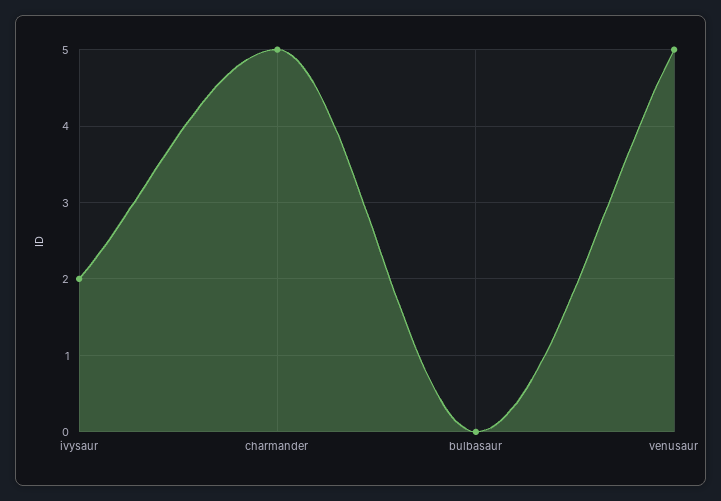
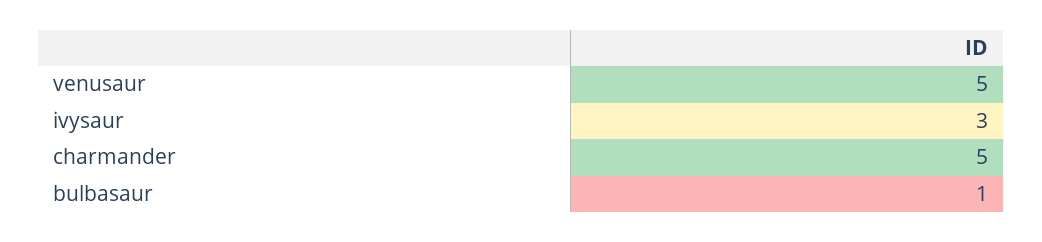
ivysaur: 2 -> 3
bulbasaur: 0 -> 1

